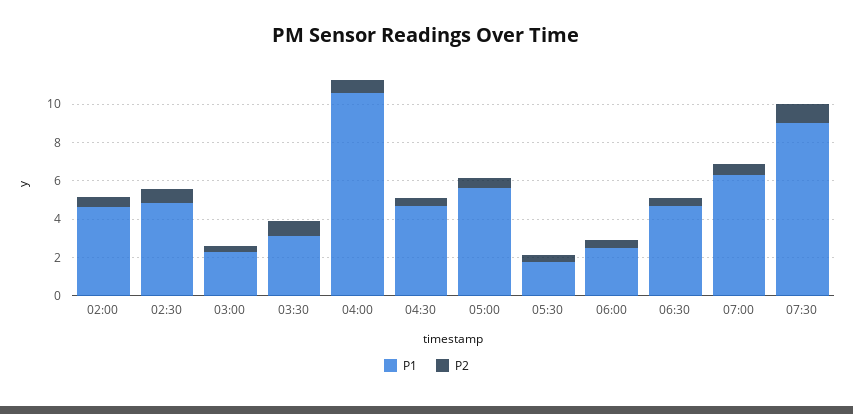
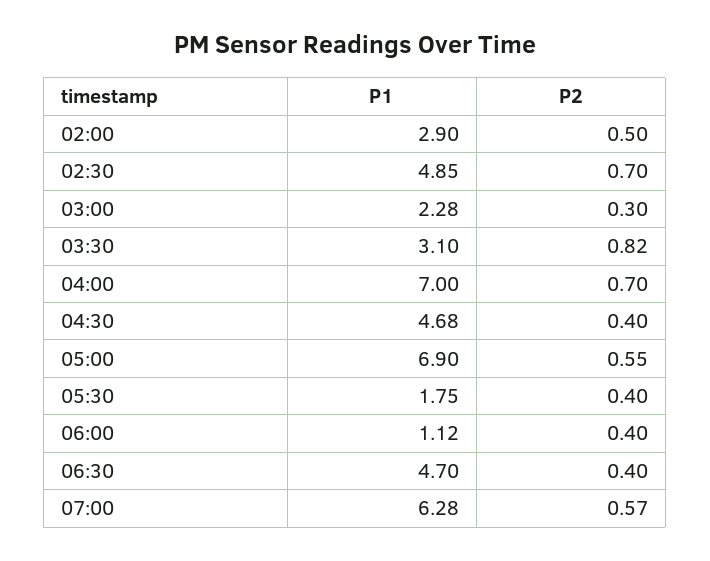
P1, 02:00: 4.5 -> 2.9
P1, 04:00: 10.5 -> 7
P1, 05:00: 5.5 -> 6.9
P1, 06:00: 2.5 -> 1.12
P1, 07:30: 9 -> none
P2, 07:30: 1 -> none

